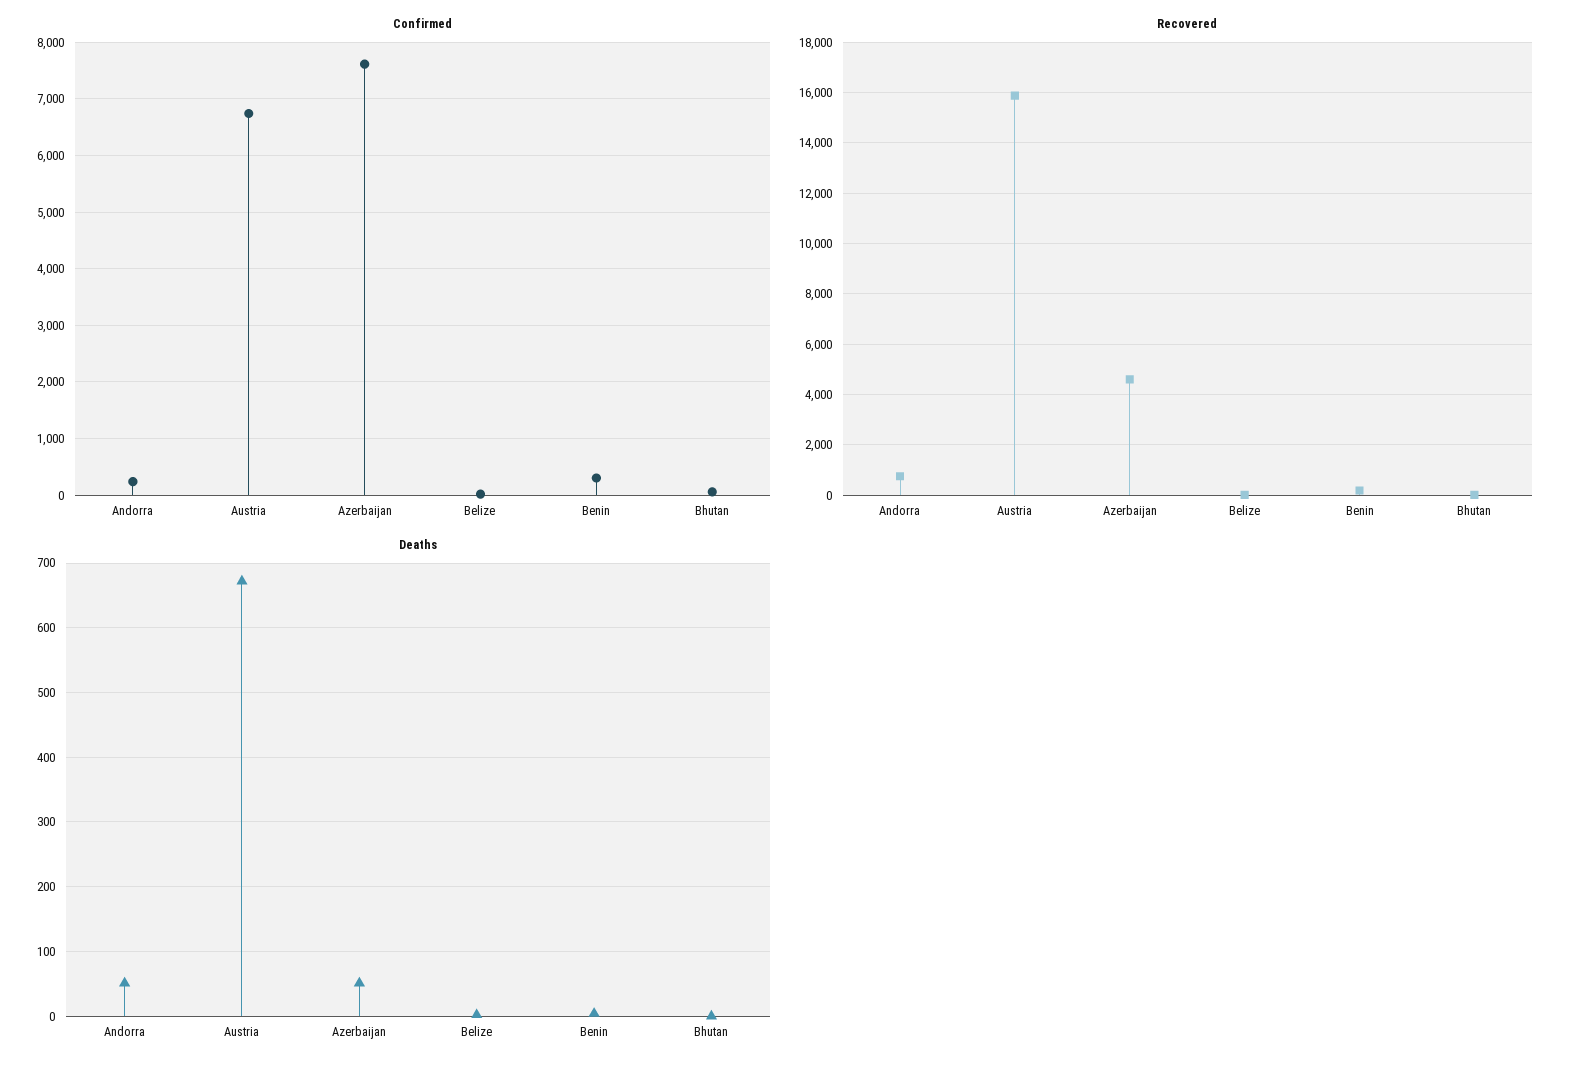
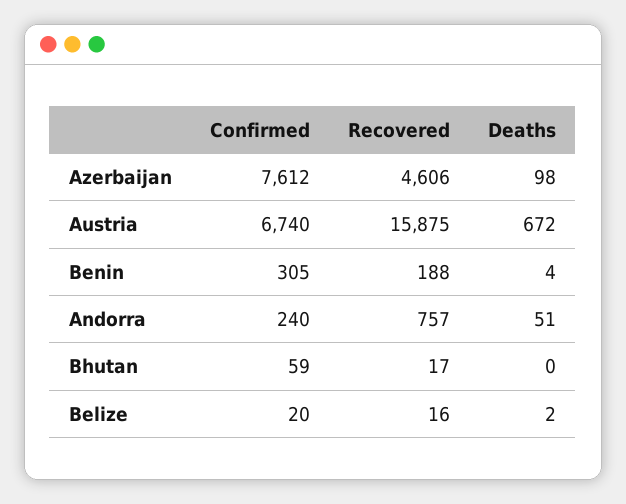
Deaths, Azerbaijan: 50 -> 98

